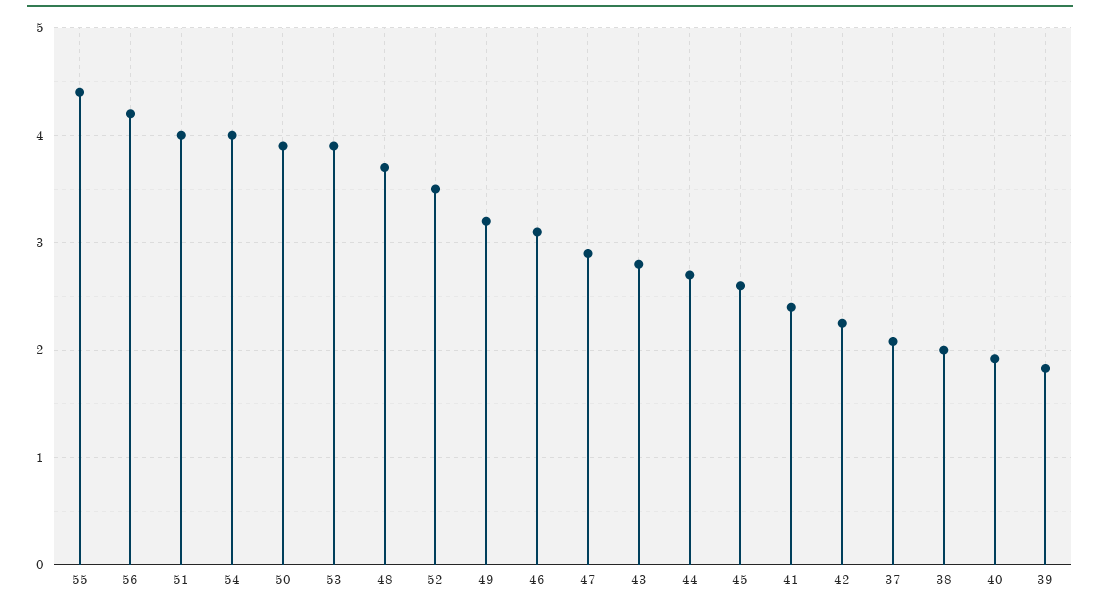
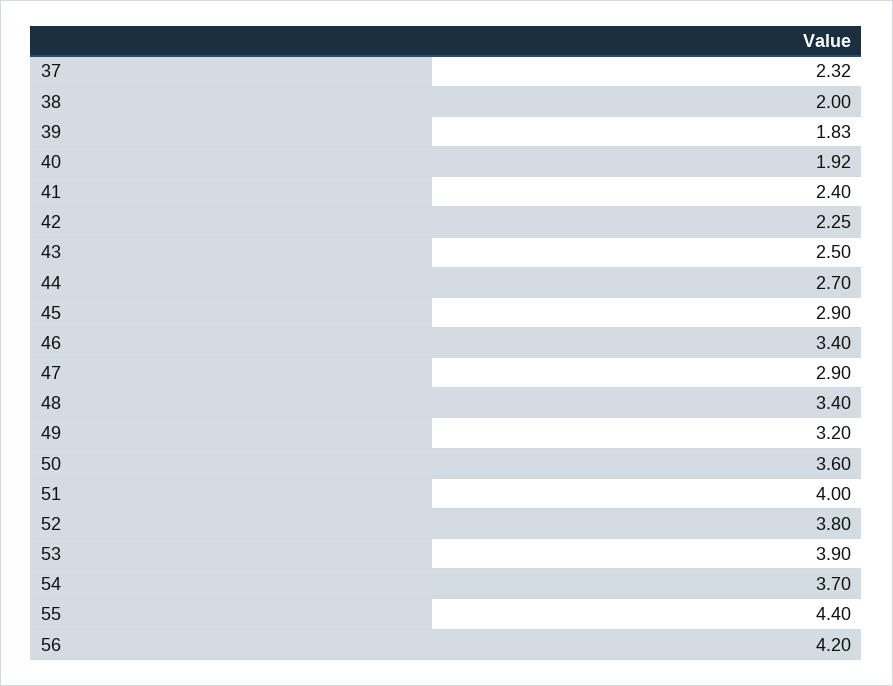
54: 4 -> 3.7
50: 3.9 -> 3.6
48: 3.7 -> 3.4
52: 3.5 -> 3.8
46: 3.1 -> 3.4
43: 2.8 -> 2.5
45: 2.6 -> 2.9
37: 2.1 -> 2.32

